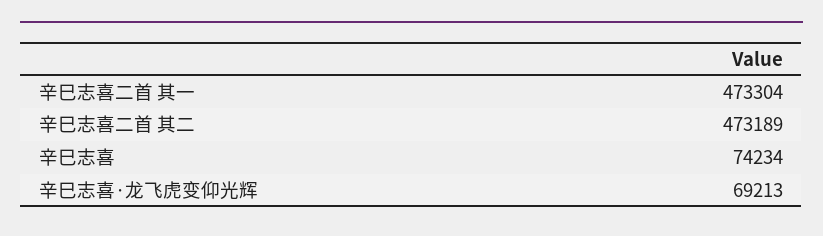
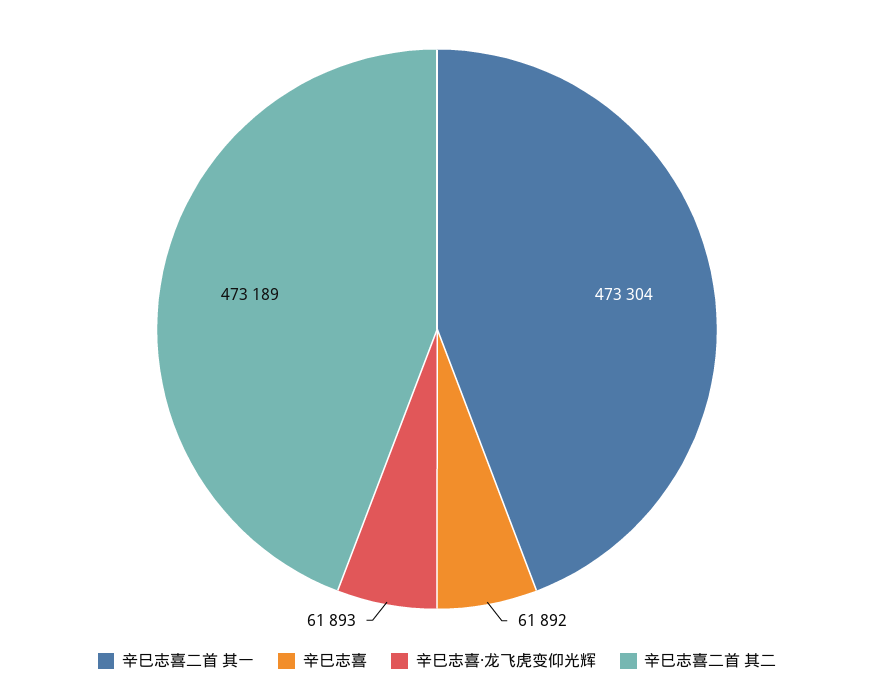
辛巳志喜: 74234 -> 61892
辛巳志喜·龙飞虎变仰光辉: 69213 -> 61893

